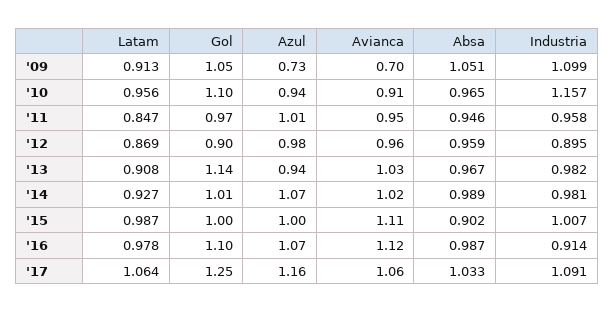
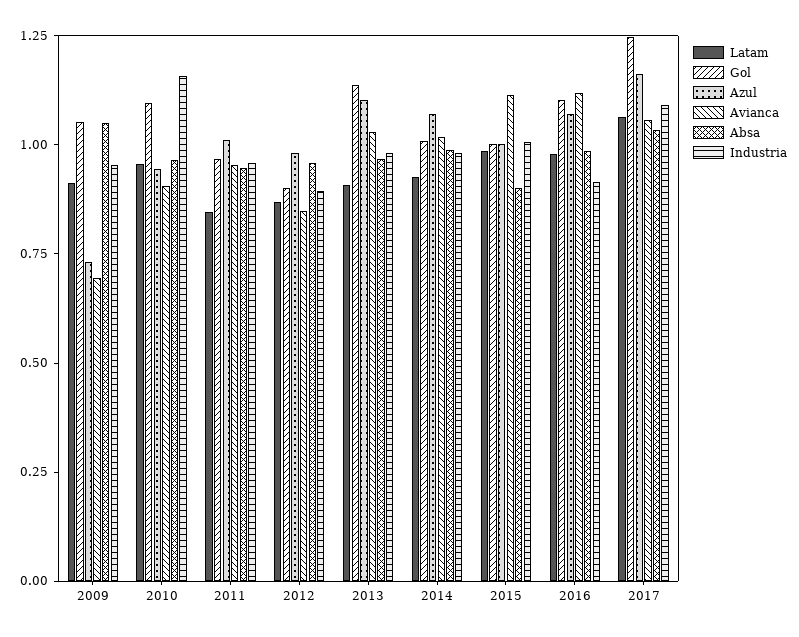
Industria, '09: 1.099 -> 0.95
Avianca, '12: 0.96 -> 0.85
Azul, '13: 0.94 -> 1.1

